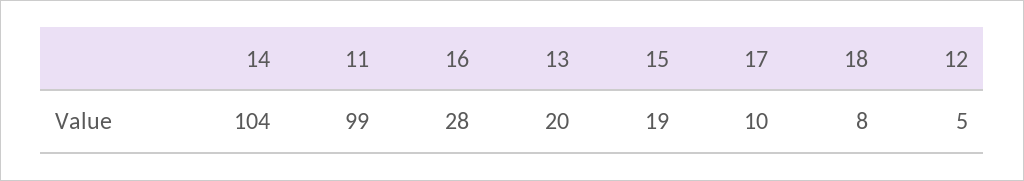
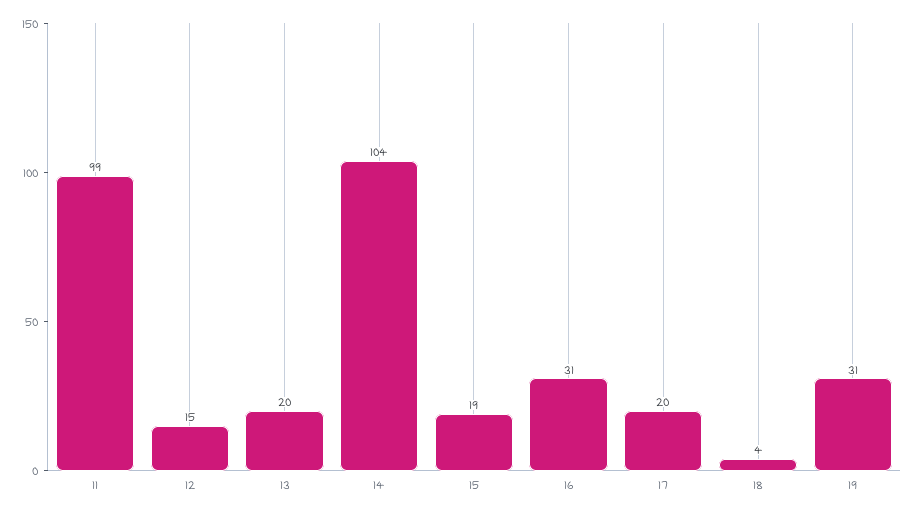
16: 28 -> 31
17: 10 -> 20
18: 8 -> 4
12: 5 -> 15
19: none -> 31

